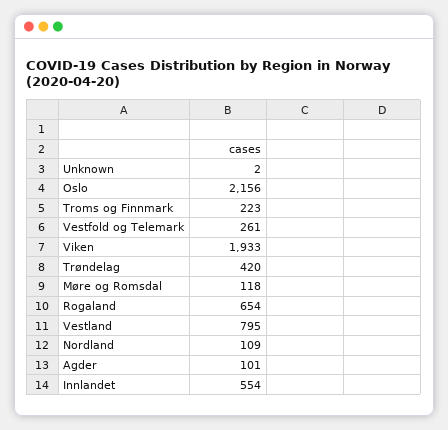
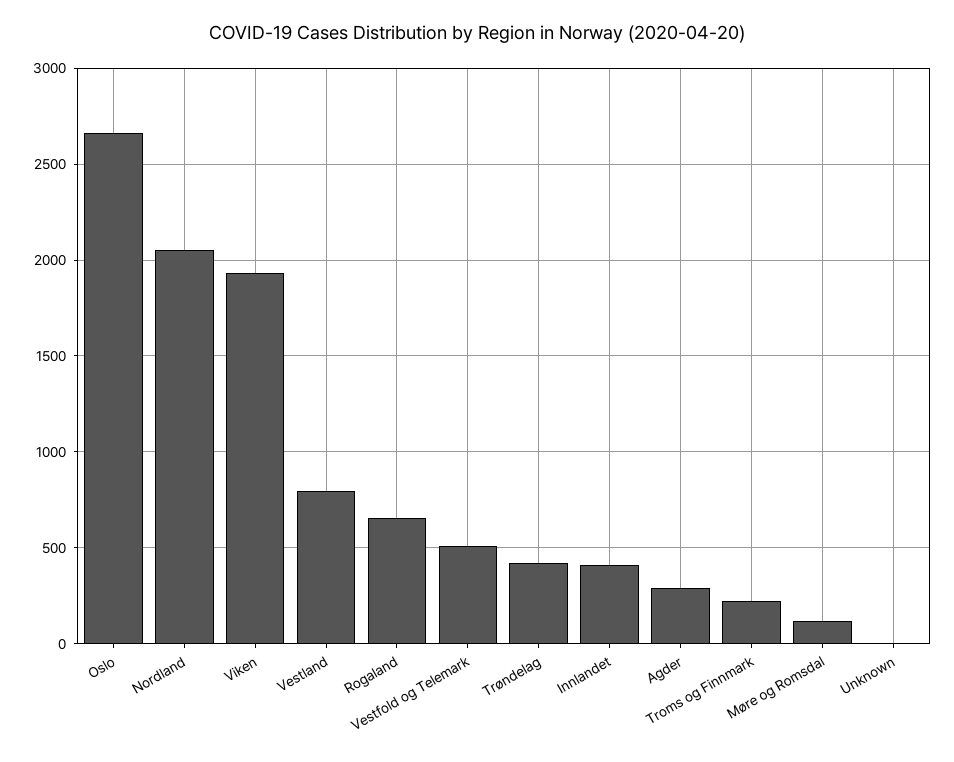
Oslo: 2156 -> 2650
Vestfold og Telemark: 261 -> 500
Nordland: 109 -> 2050
Agder: 101 -> 300
Innlandet: 554 -> 400

